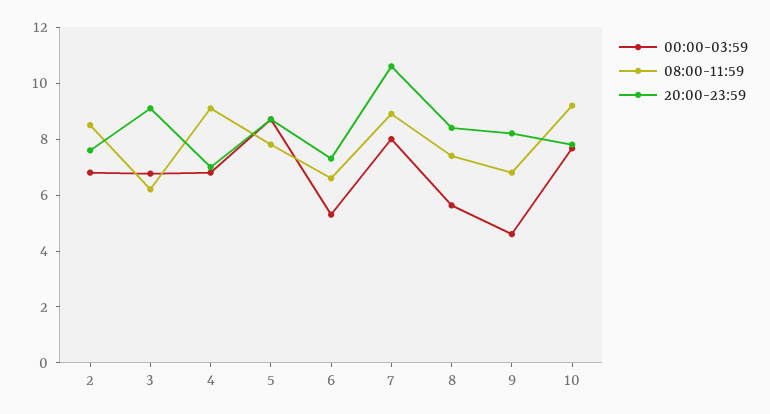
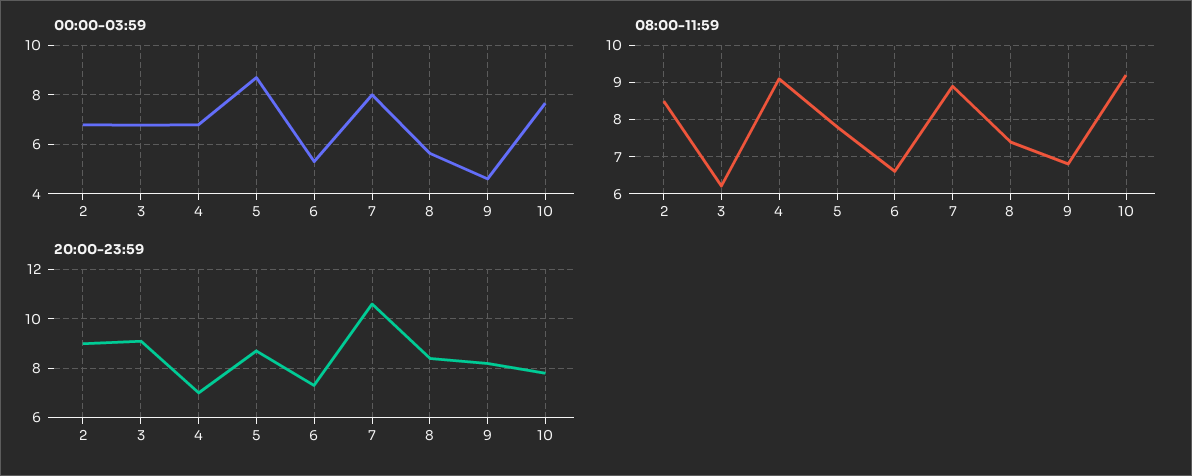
20:00-23:59, 2: 7.5 -> 9

